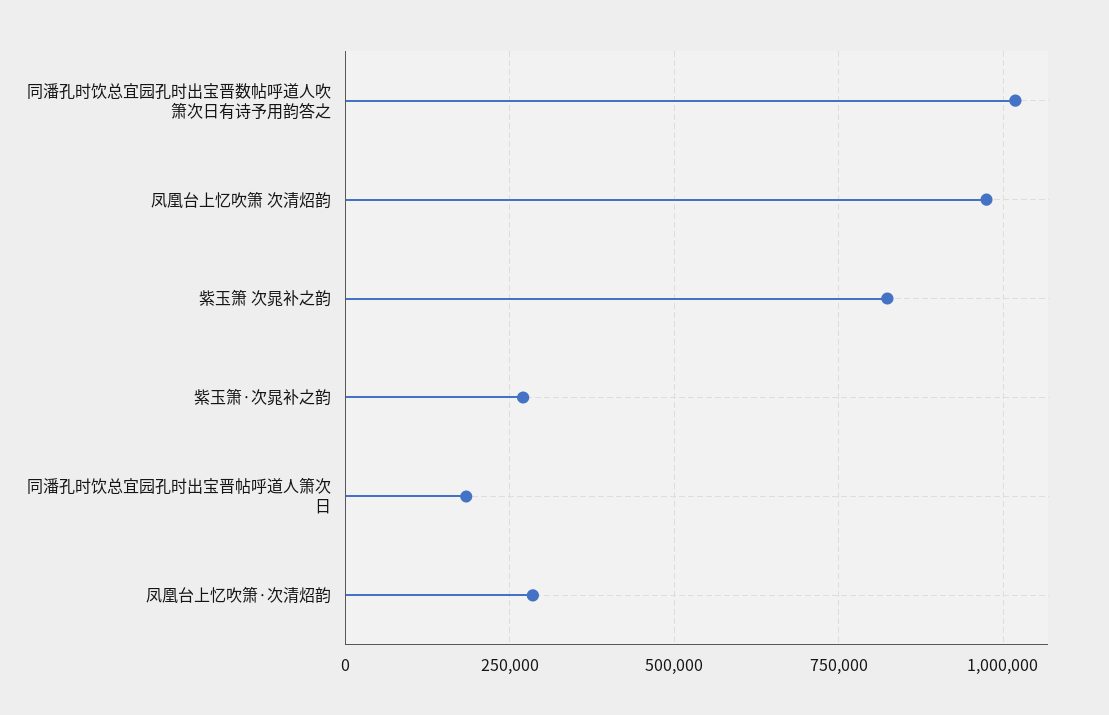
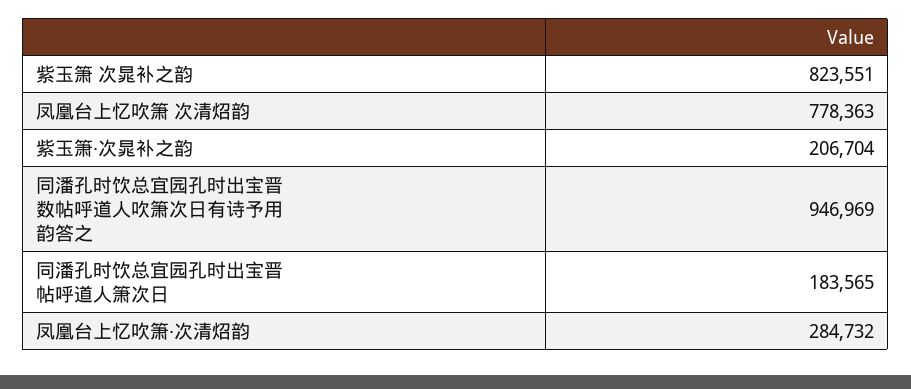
同潘孔时饮总宜园孔时出宝晋数帖呼道人吹箫次日有诗予用韵答之: 1025000 -> 946969
凤凰台上忆吹箫 次清炤韵: 975000 -> 778363
紫玉箫·次晁补之韵: 275000 -> 206704

